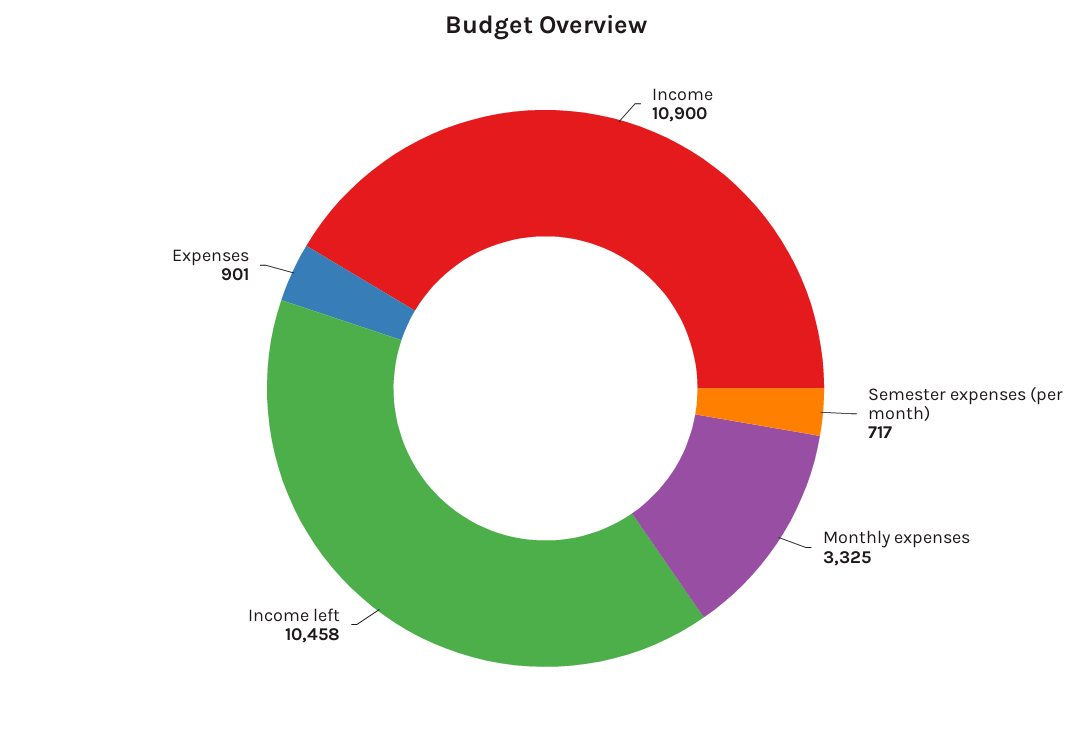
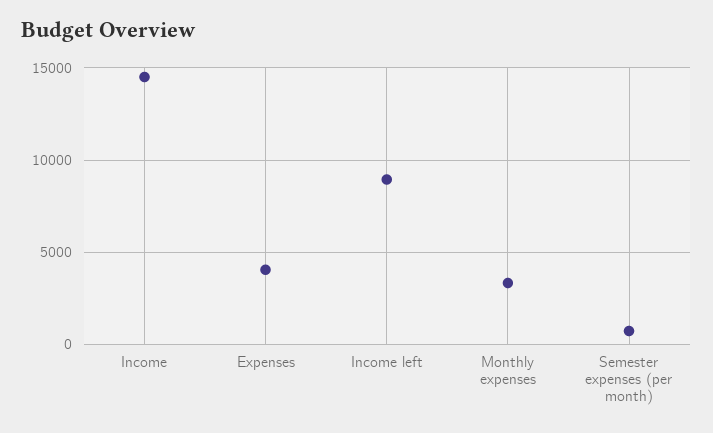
Income: 10900 -> 14500
Income left: 10458 -> 9000
Expenses: 901 -> 4000

